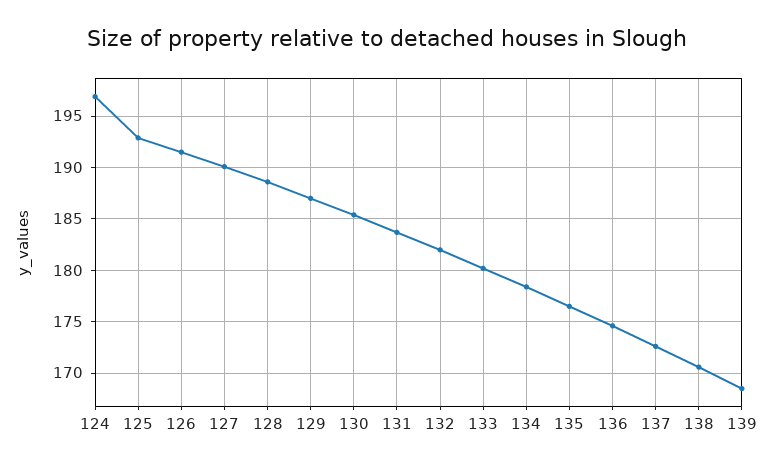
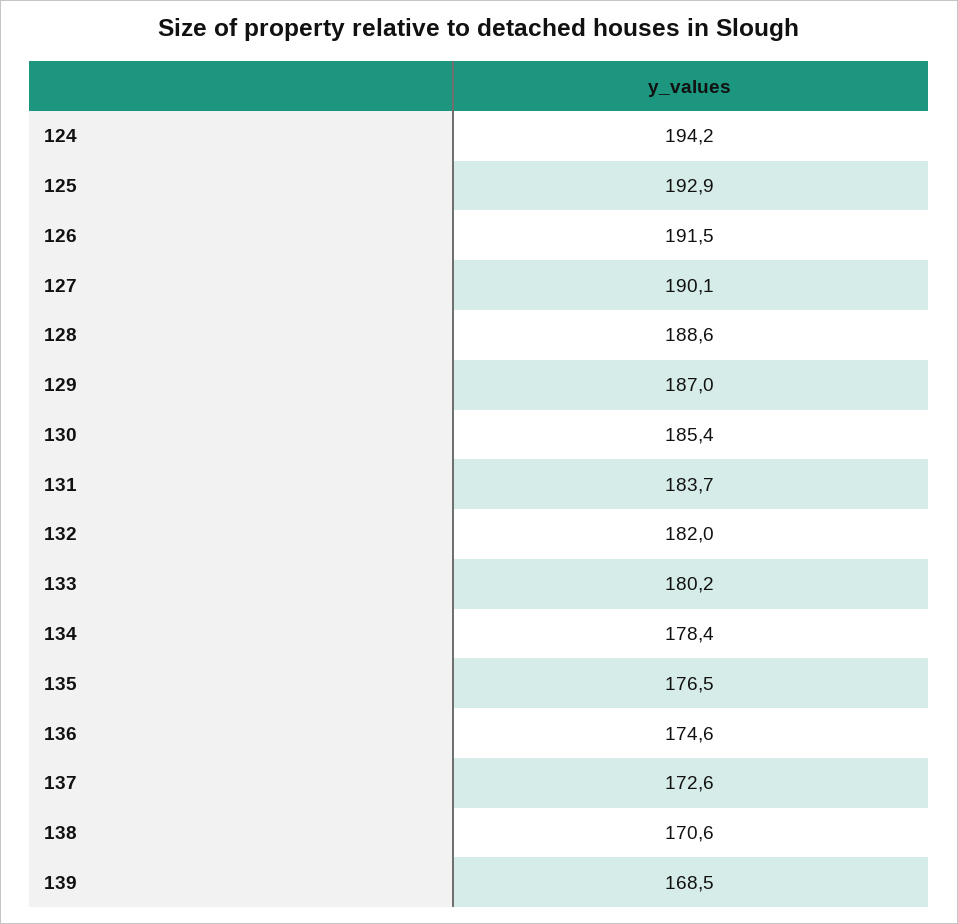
124: 197 -> 194.2

